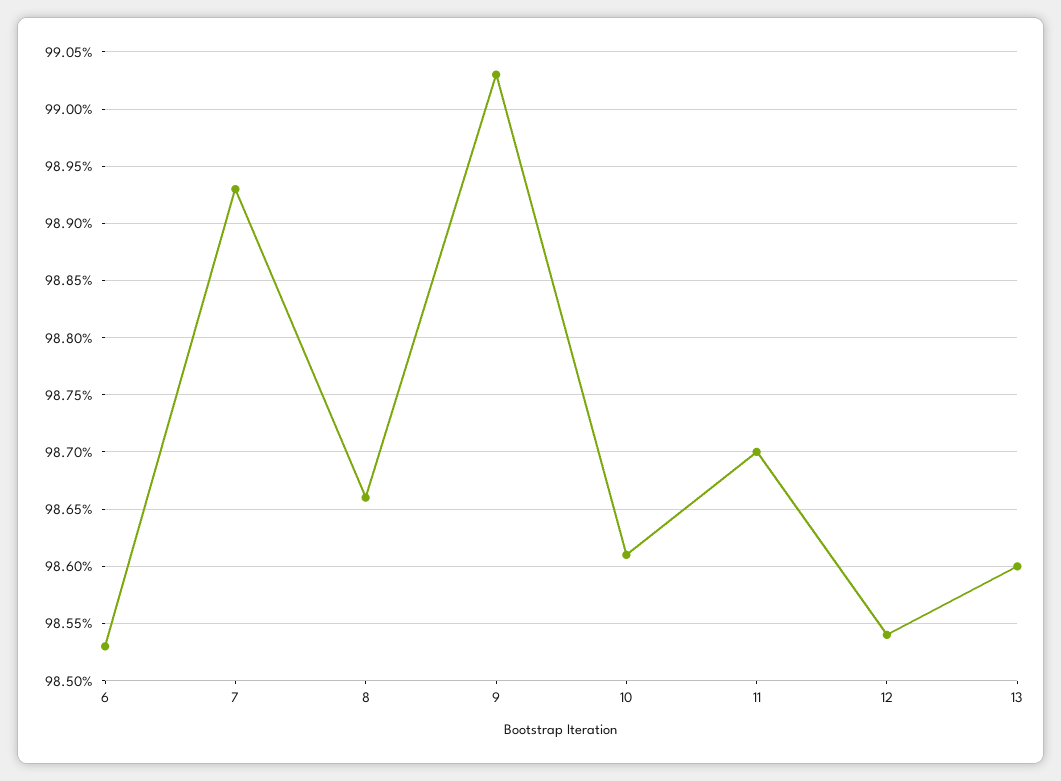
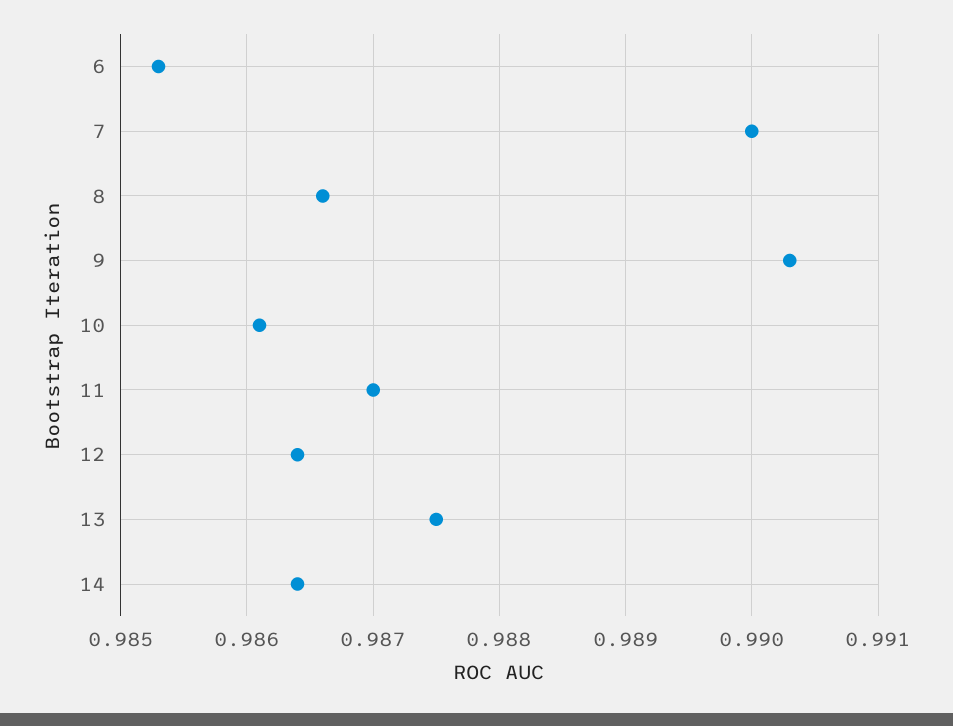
7: 0.9893 -> 0.99
12: 0.9854 -> 0.9864
13: 0.986 -> 0.9875
14: none -> 0.9864

